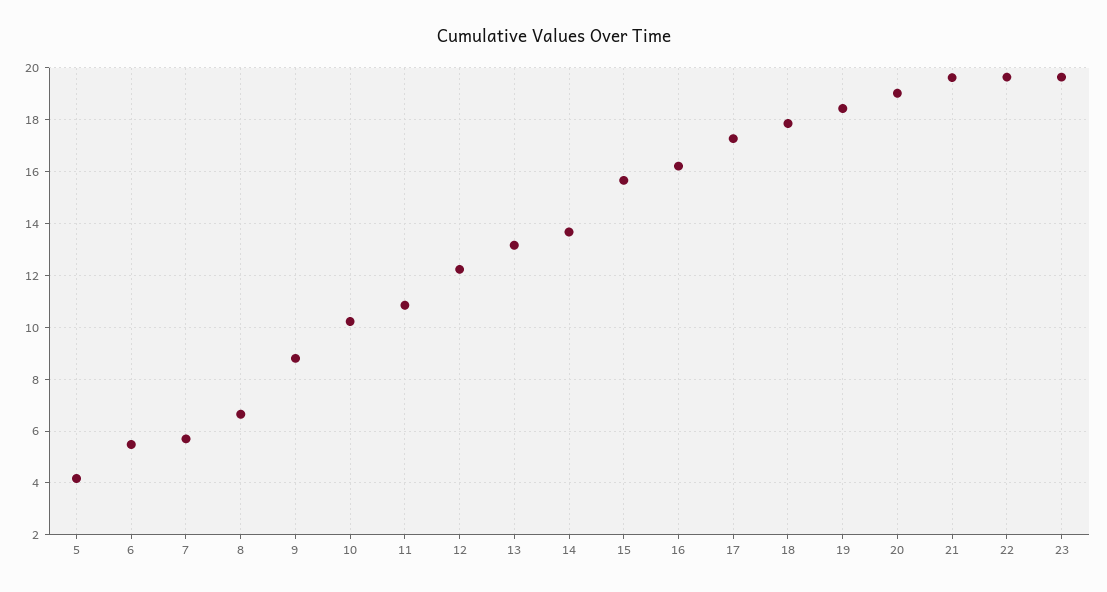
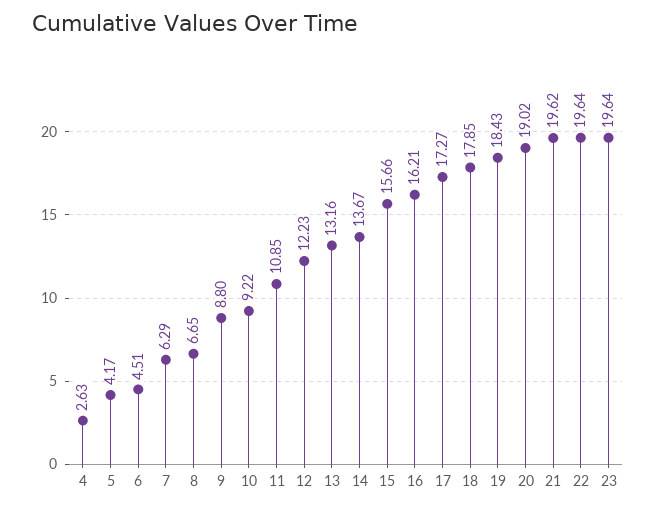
6: 5.5 -> 4.51
7: 5.75 -> 6.29
10: 10.25 -> 9.22
4: none -> 2.63

